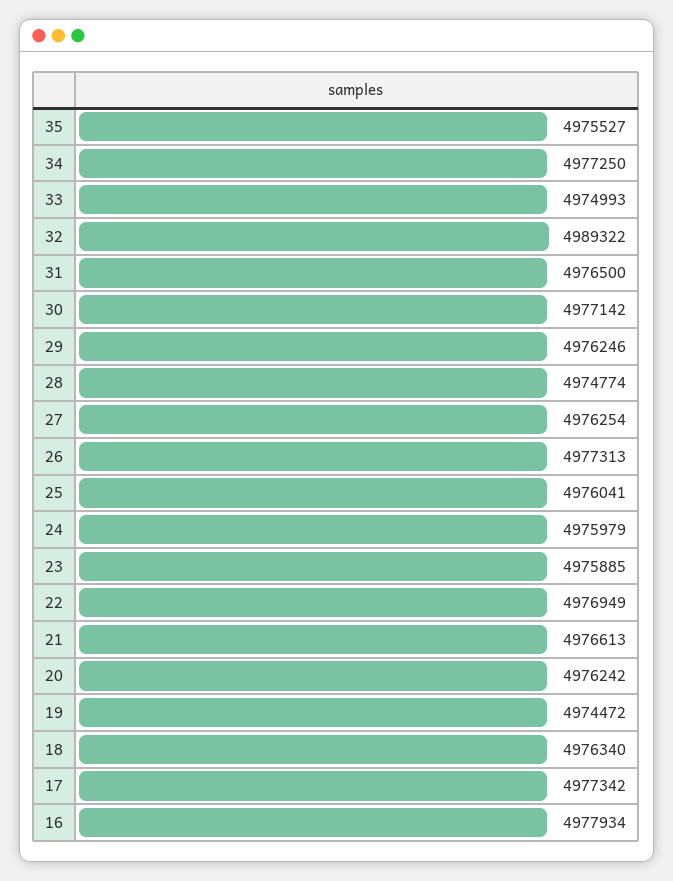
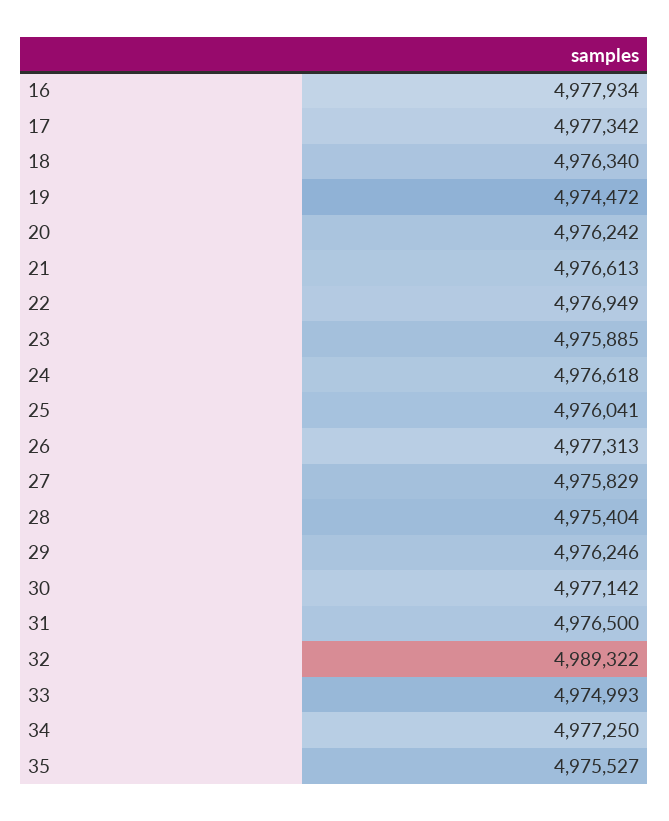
28: 4974774 -> 4975404
27: 4976254 -> 4975829
24: 4975979 -> 4976618

